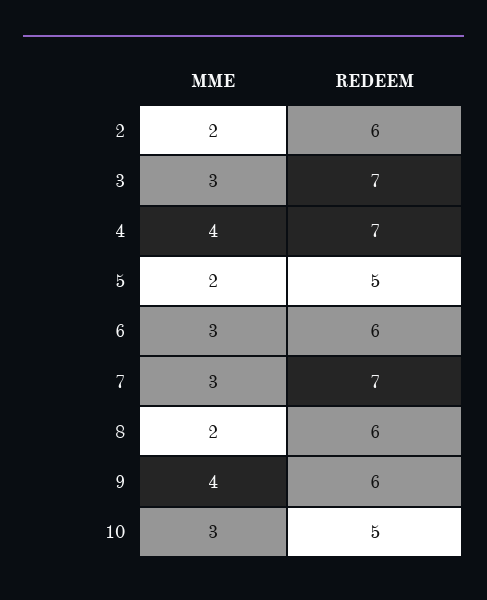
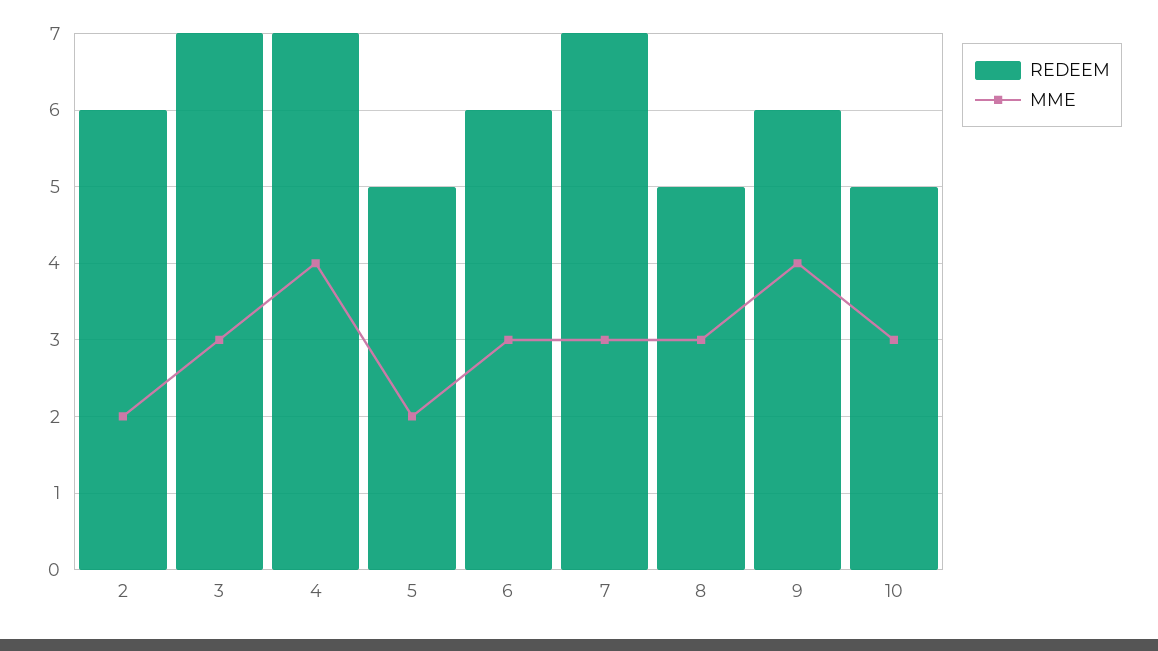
MME, 8: 2 -> 3
REDEEM, 8: 6 -> 5

